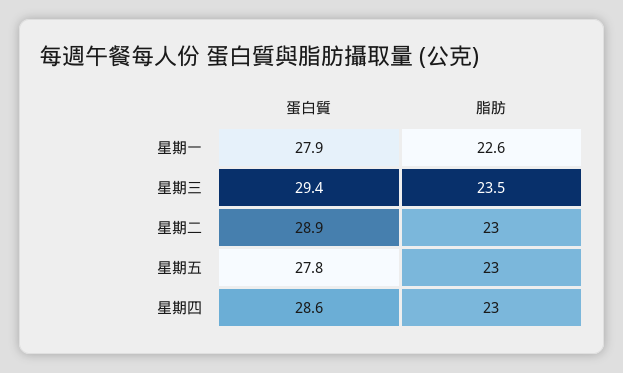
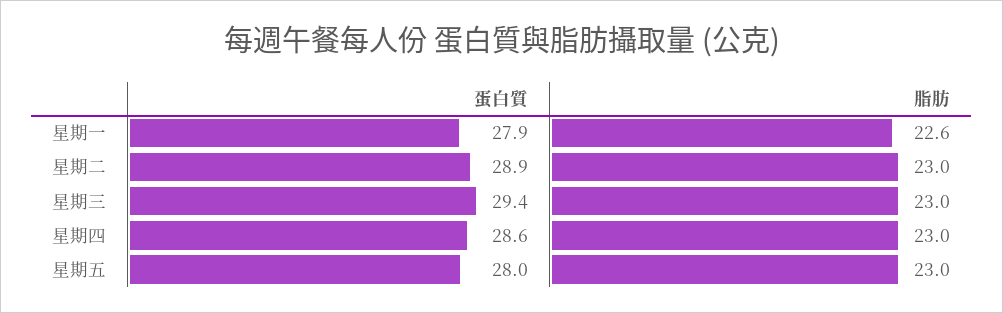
脂肪, 星期三: 23.5 -> 23
蛋白質, 星期五: 27.8 -> 28

